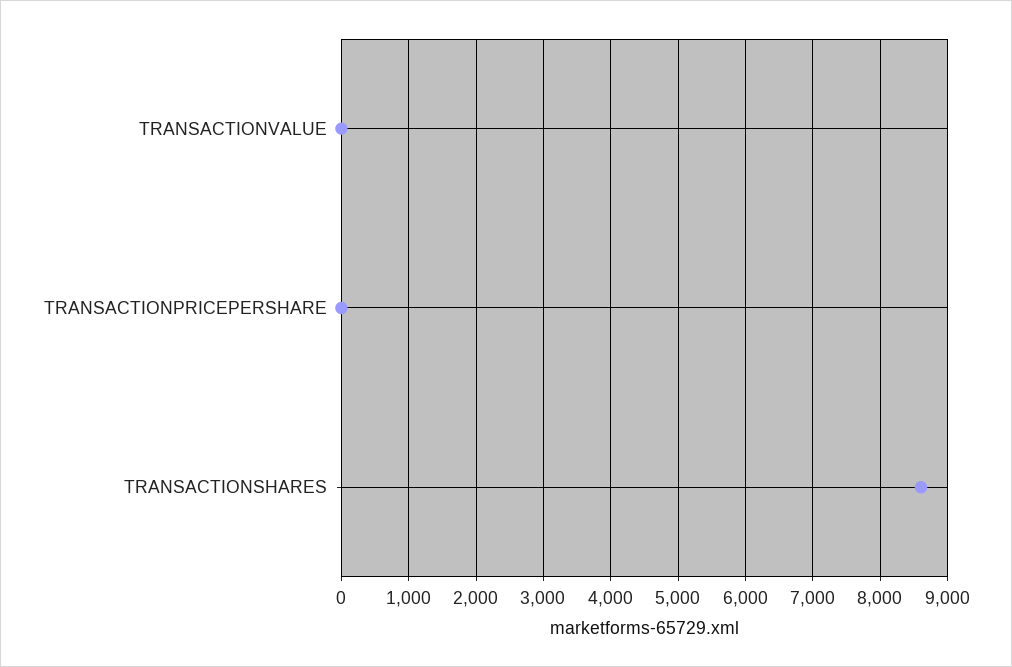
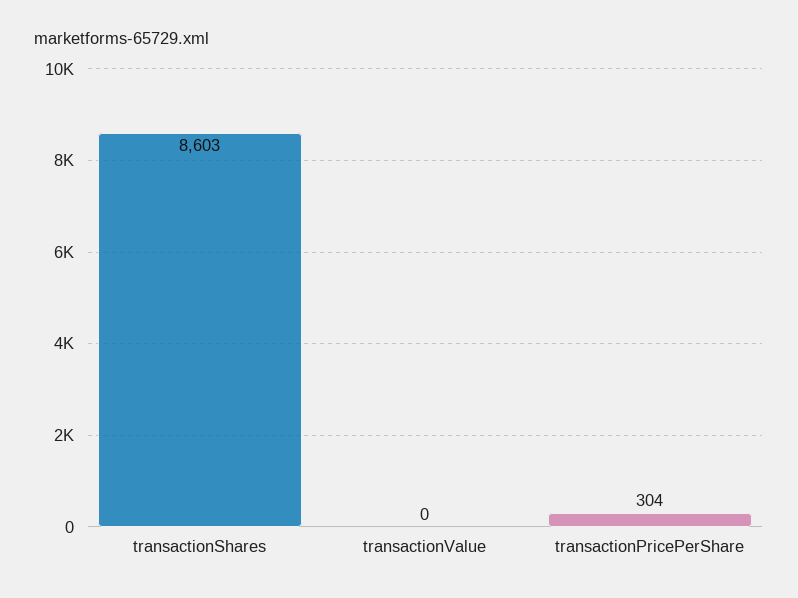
TRANSACTIONPRICEPERSHARE: 0 -> 304

